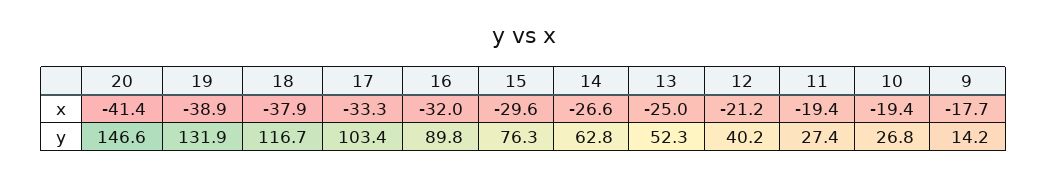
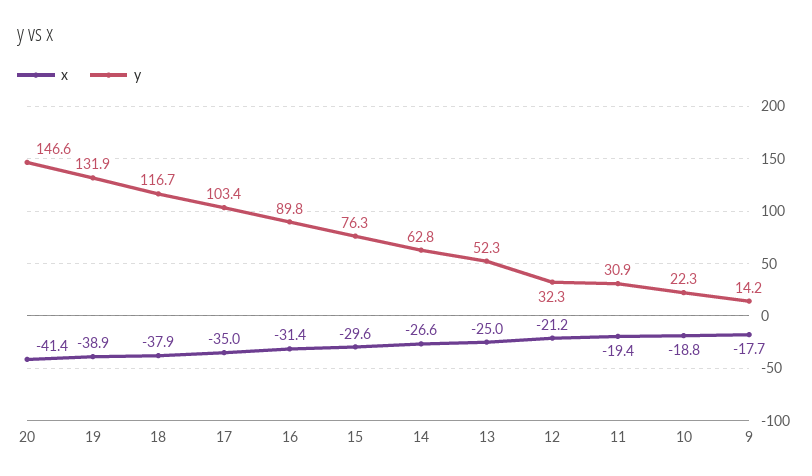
x, 17: -33.3 -> -35
x, 16: -32 -> -31.4
x, 10: -19.4 -> -18.8
y, 12: 40.2 -> 32.3
y, 11: 27.4 -> 30.9
y, 10: 26.8 -> 22.3

